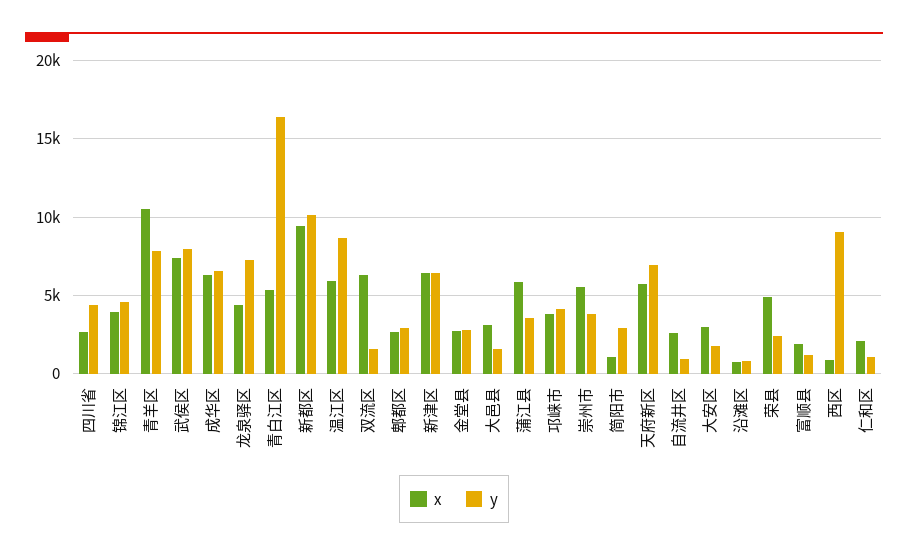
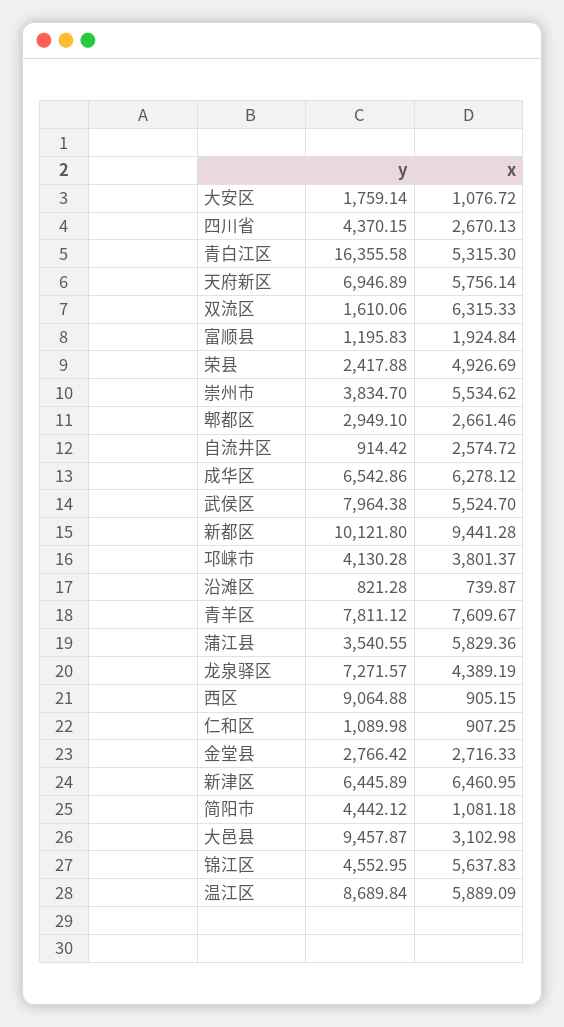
x, 锦江区: 4000 -> 5637.83
x, 青羊区: 10500 -> 7609.67
x, 武侯区: 7500 -> 5524.7
y, 大邑县: 1500 -> 9457.87
y, 简阳市: 3000 -> 4442.12
x, 大安区: 3000 -> 1076.72
x, 仁和区: 2000 -> 907.25

